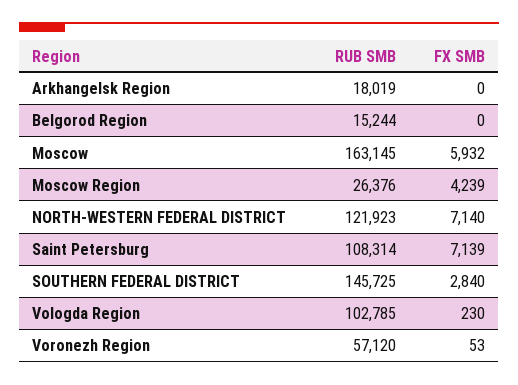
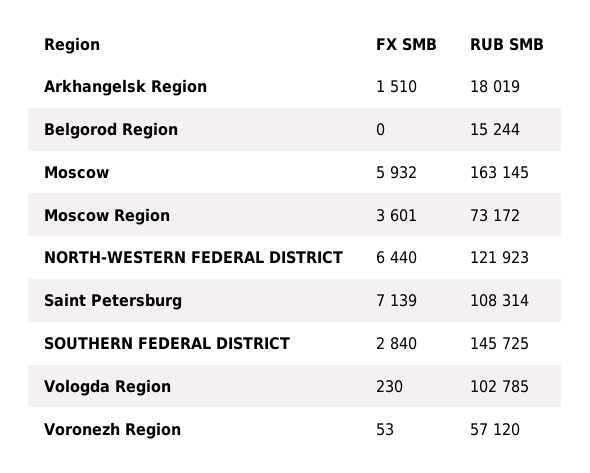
FX SMB, Arkhangelsk Region: 0 -> 1510
RUB SMB, Moscow Region: 26376 -> 73172
FX SMB, Moscow Region: 4239 -> 3601
FX SMB, NORTH-WESTERN FEDERAL DISTRICT: 7140 -> 6440

